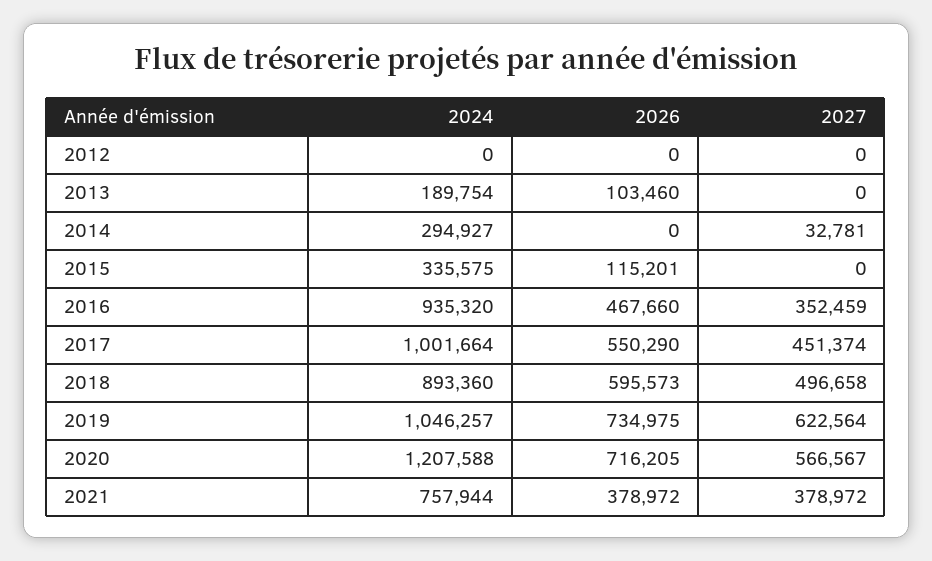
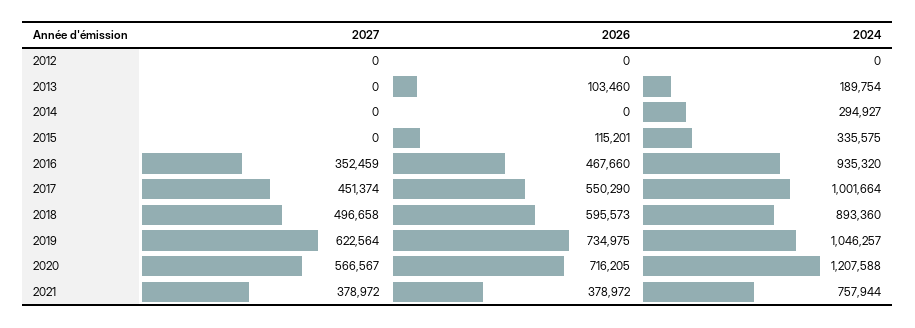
2027, 2014: 32781 -> 0

